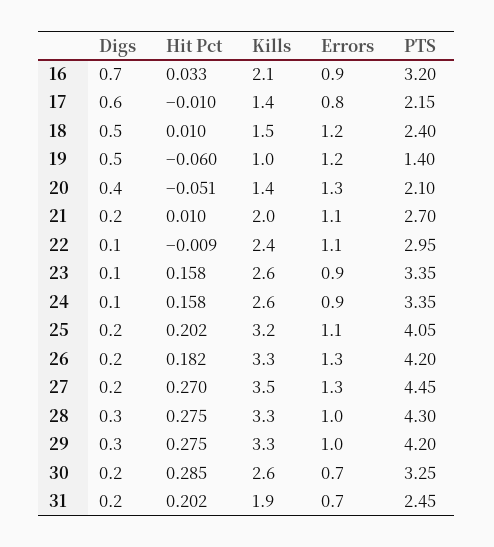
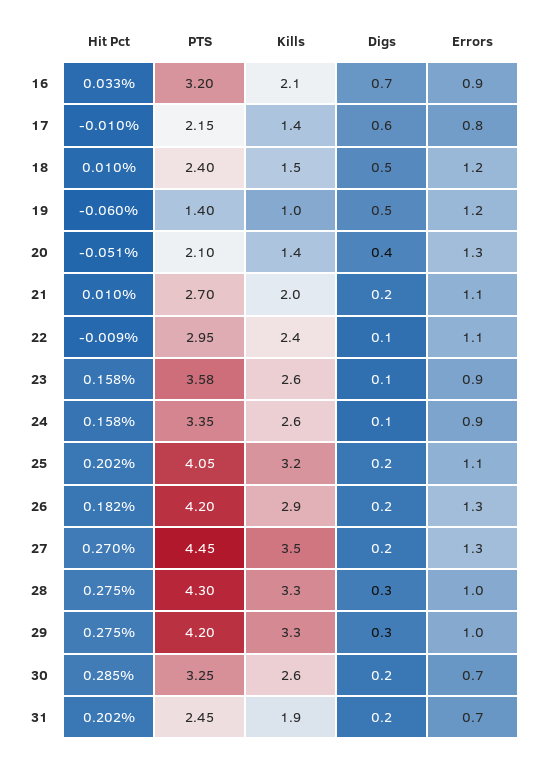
PTS, 23: 3.35 -> 3.58
Kills, 26: 3.3 -> 2.9

